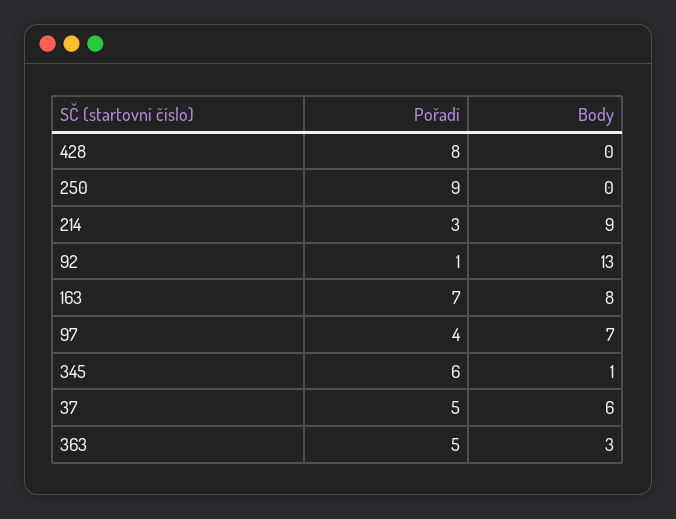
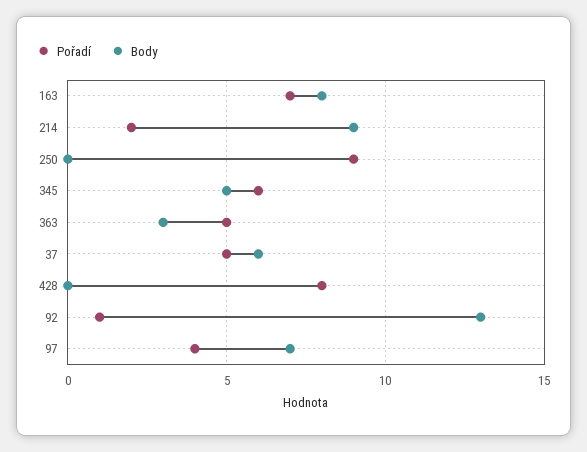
Pořadí, 214: 3 -> 2
Body, 345: 1 -> 5

